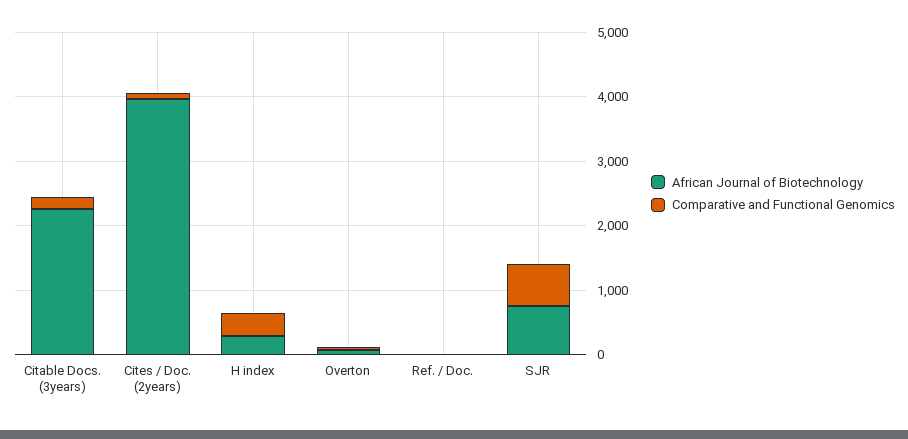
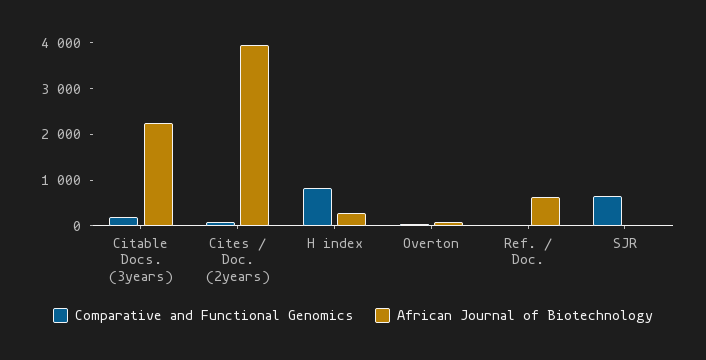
Comparative and Functional Genomics, H index: 400 -> 800
African Journal of Biotechnology, Ref. / Doc.: 0 -> 600
African Journal of Biotechnology, SJR: 800 -> 0

